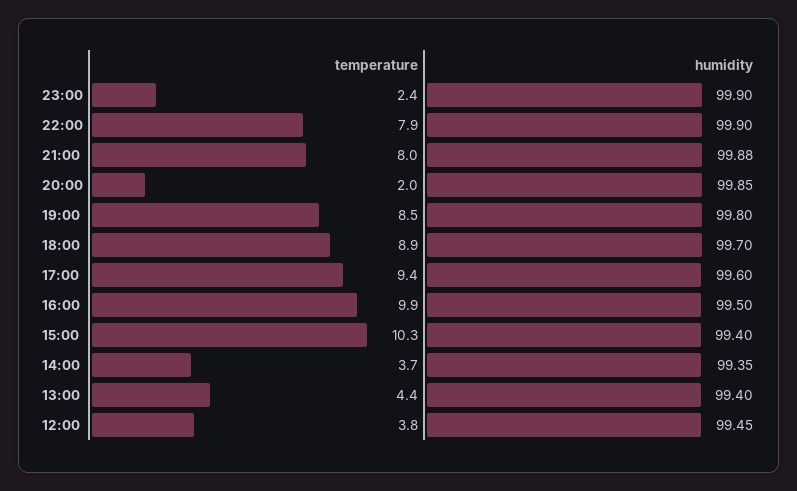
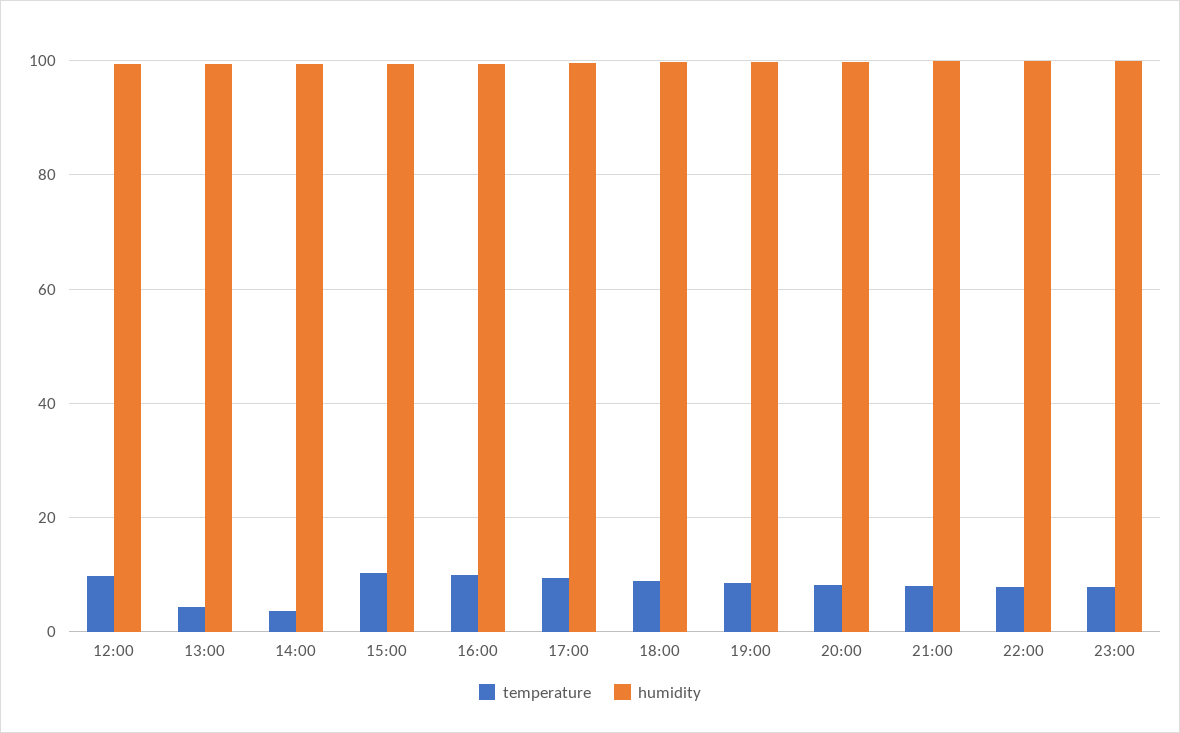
temperature, 23:00: 2.4 -> 8
temperature, 20:00: 2 -> 8
temperature, 12:00: 3.8 -> 10

